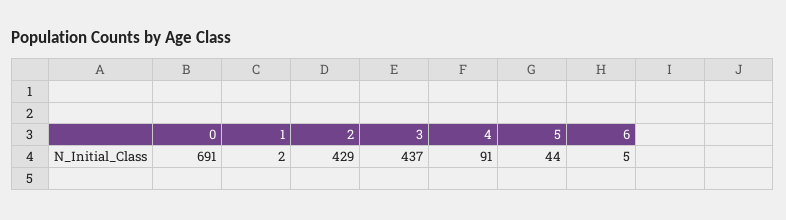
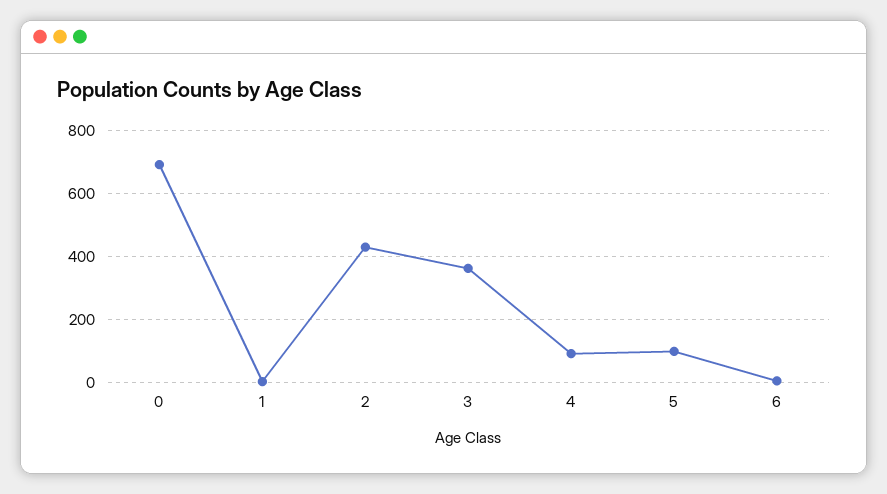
3: 437 -> 360
5: 44 -> 100

